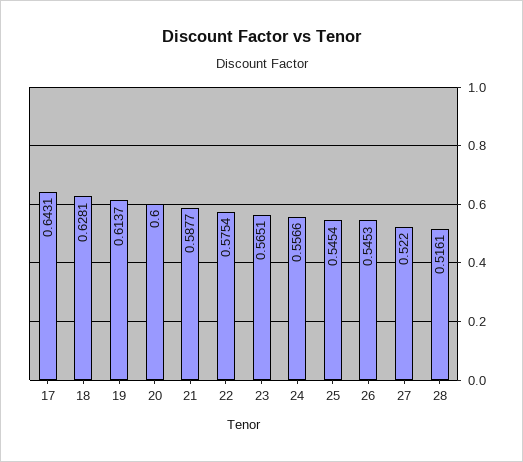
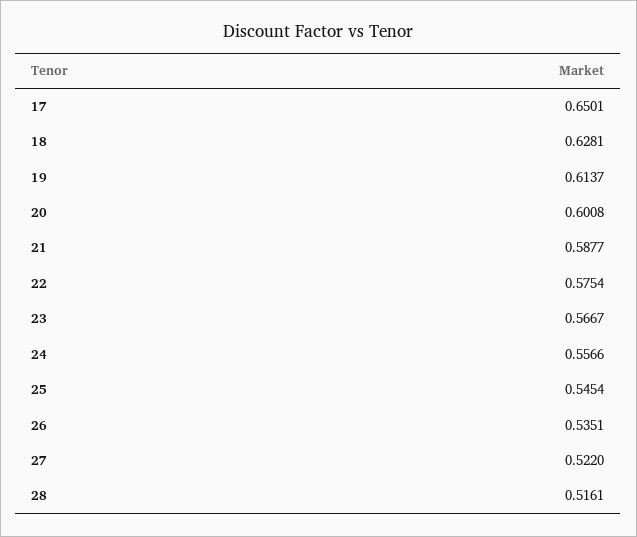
17: 0.6431 -> 0.6501
20: 0.6 -> 0.6008
23: 0.5651 -> 0.5667
26: 0.5453 -> 0.5351

